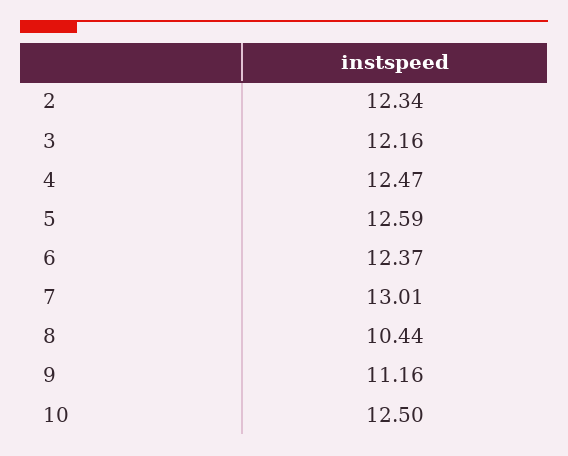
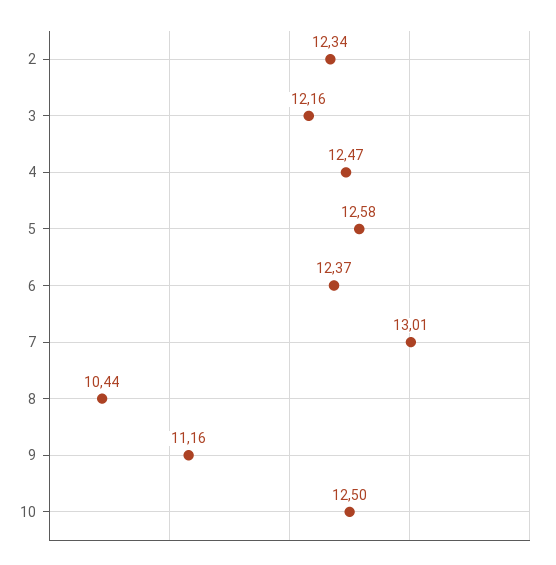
5: 12.59 -> 12.58

